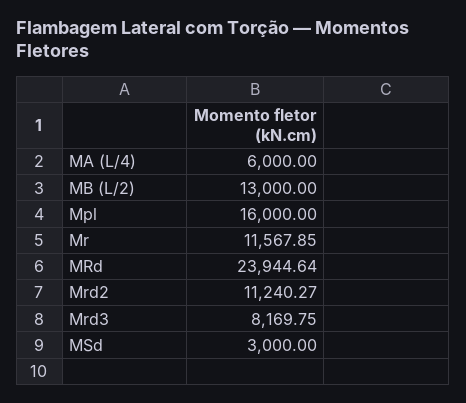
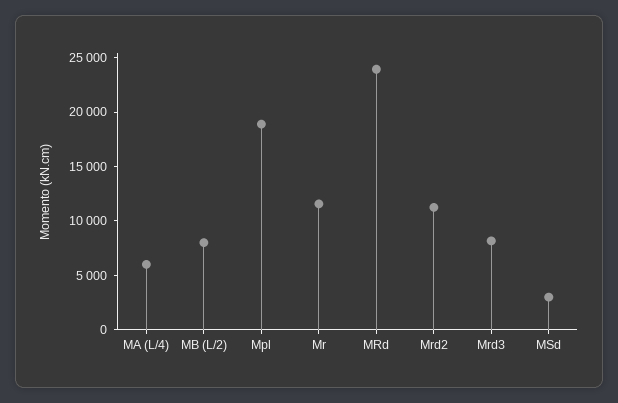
MB (L/2): 13000 -> 8000
Mpl: 16000 -> 19000

